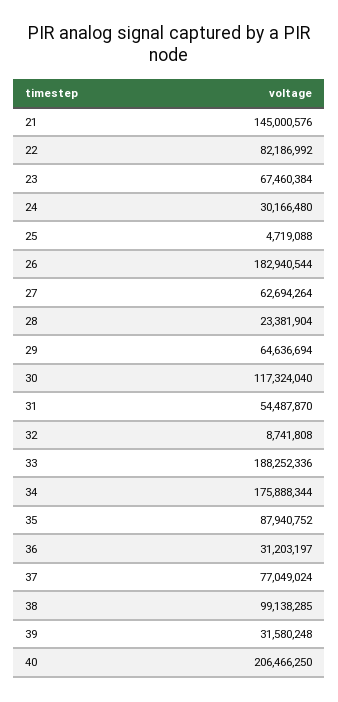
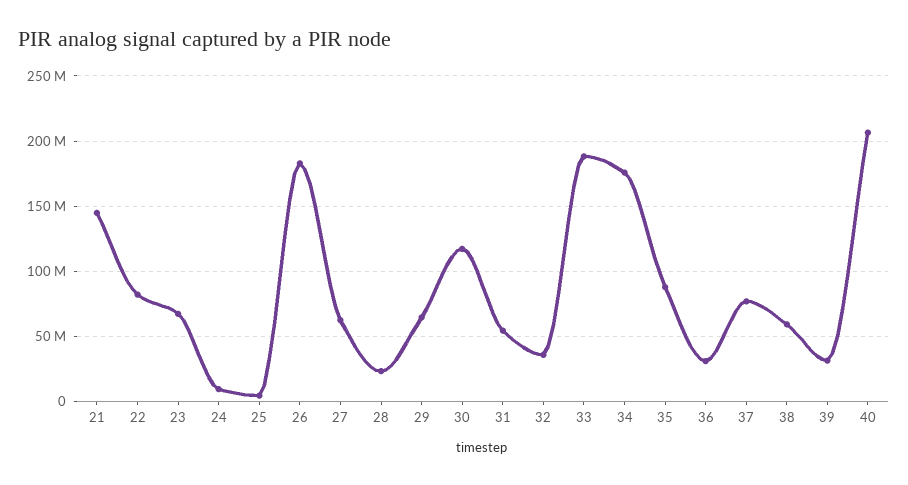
24: 30166480 -> 10000000
32: 8741808 -> 35000000
38: 99138285 -> 60000000

